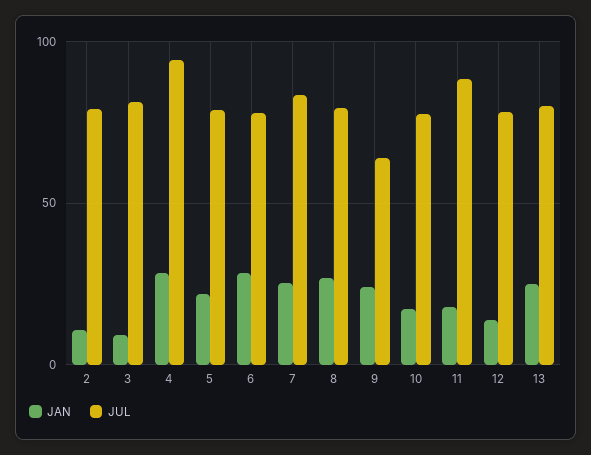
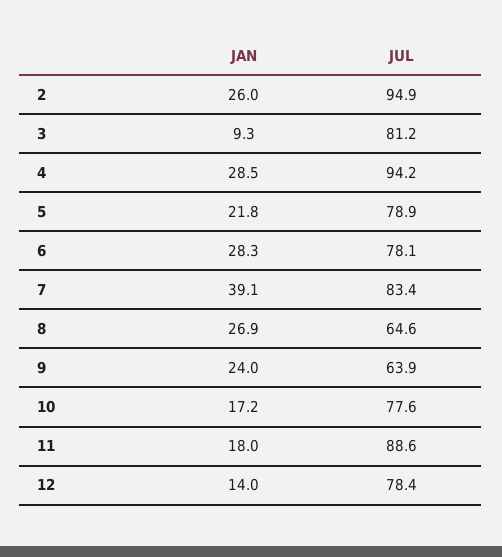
JAN, 2: 10 -> 26
JUL, 2: 80 -> 94.9
JAN, 7: 25 -> 39.1
JUL, 8: 80 -> 64.6
JAN, 13: 25 -> none
JUL, 13: 80 -> none

